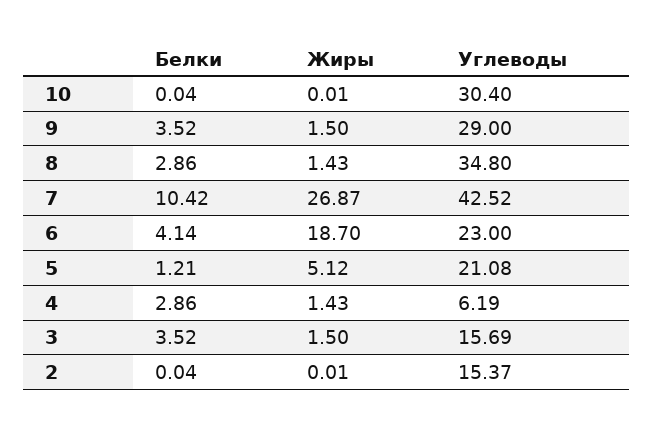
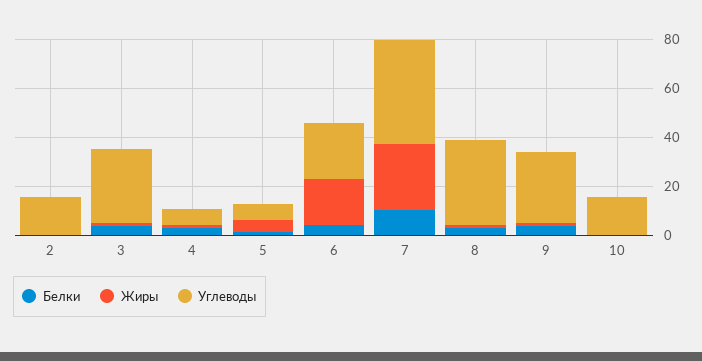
Углеводы, 10: 30.4 -> 15
Углеводы, 5: 21.08 -> 5
Углеводы, 3: 15.69 -> 30

